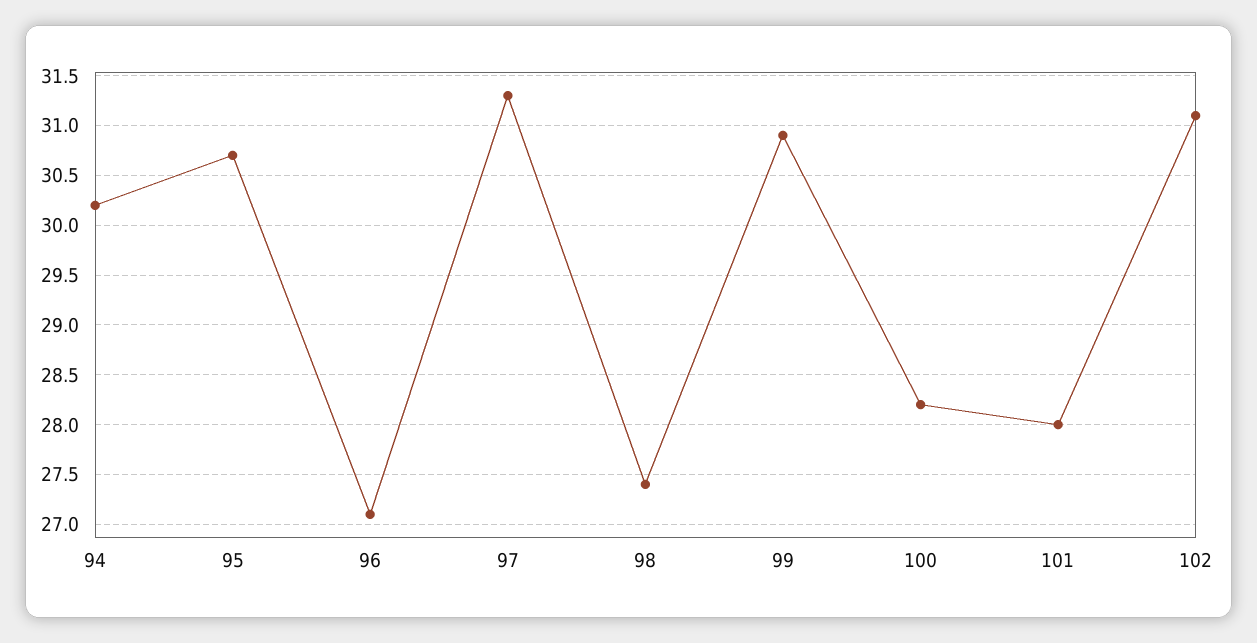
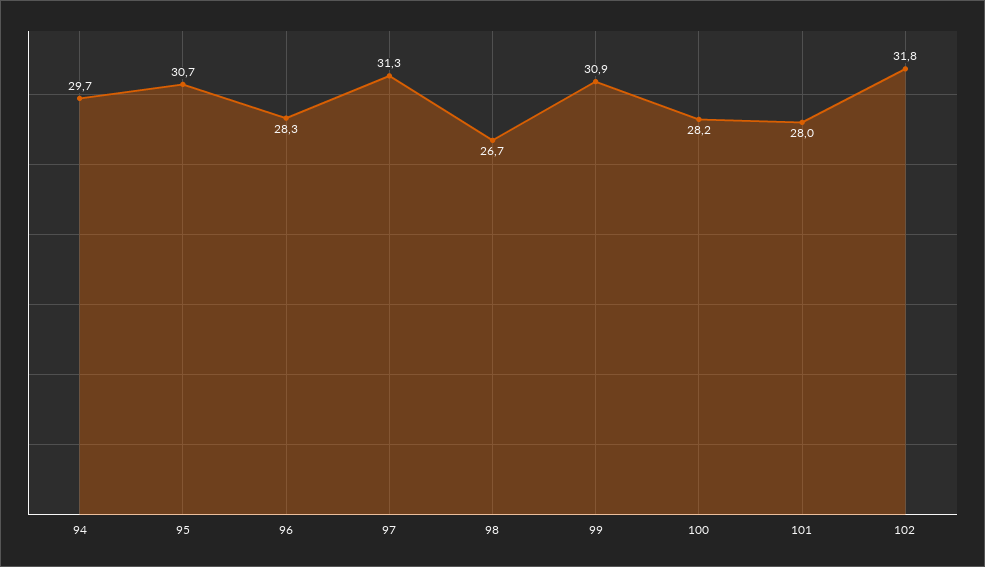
94: 30.2 -> 29.7
96: 27.1 -> 28.3
98: 27.4 -> 26.7
102: 31.1 -> 31.8

